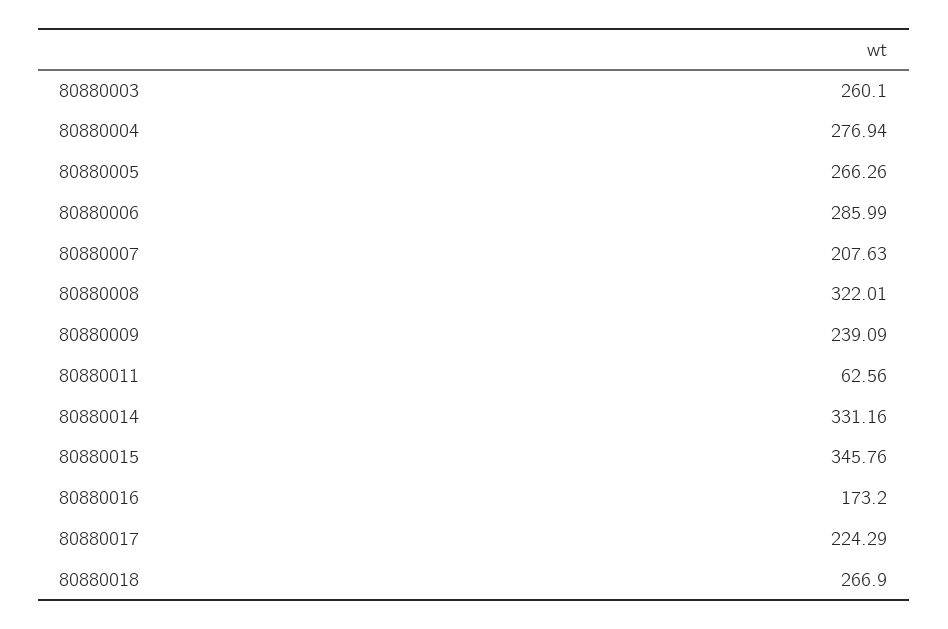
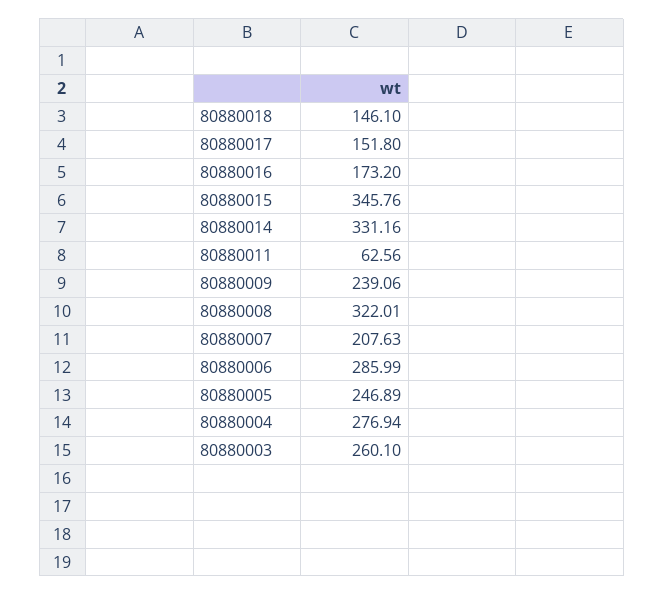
80880005: 266.26 -> 246.89
80880009: 239.09 -> 239.06
80880017: 224.29 -> 151.8
80880018: 266.9 -> 146.1

